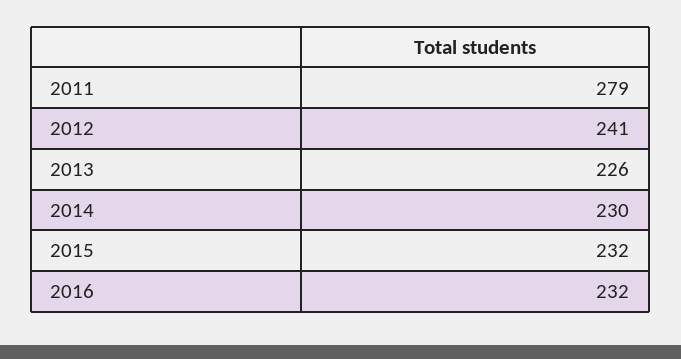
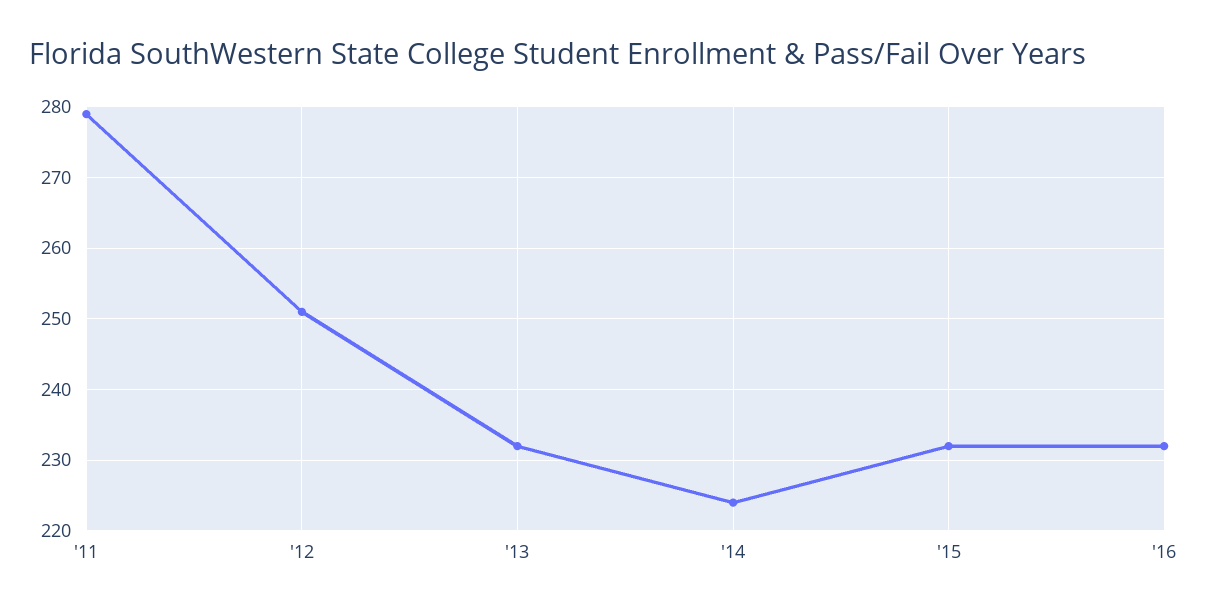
2012: 241 -> 251
2013: 226 -> 232
2014: 230 -> 224

